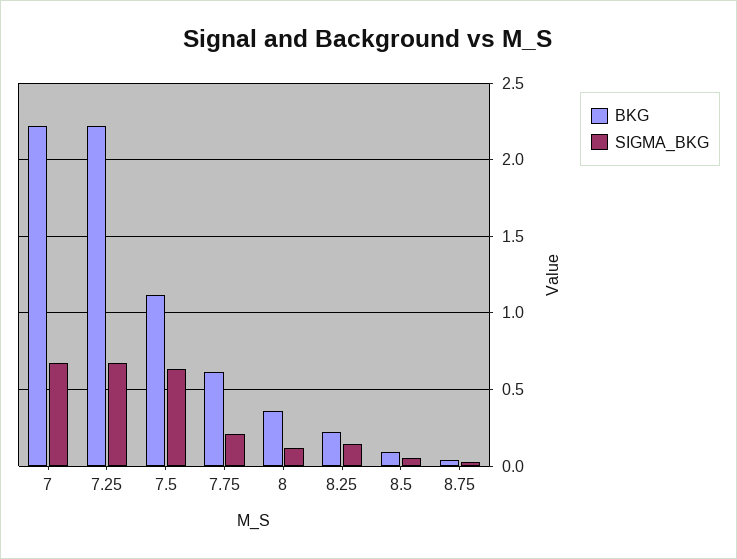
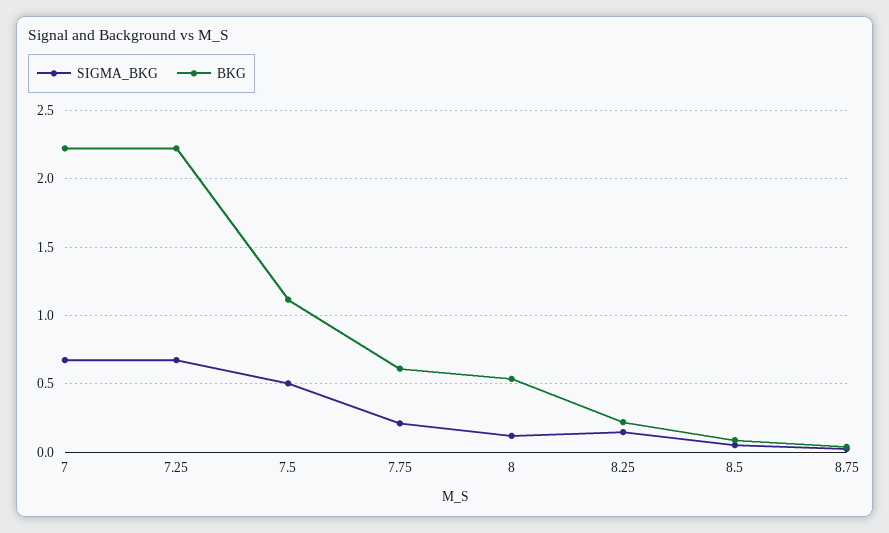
SIGMA_BKG, 7.5: 0.65 -> 0.5
BKG, 8: 0.35 -> 0.55

